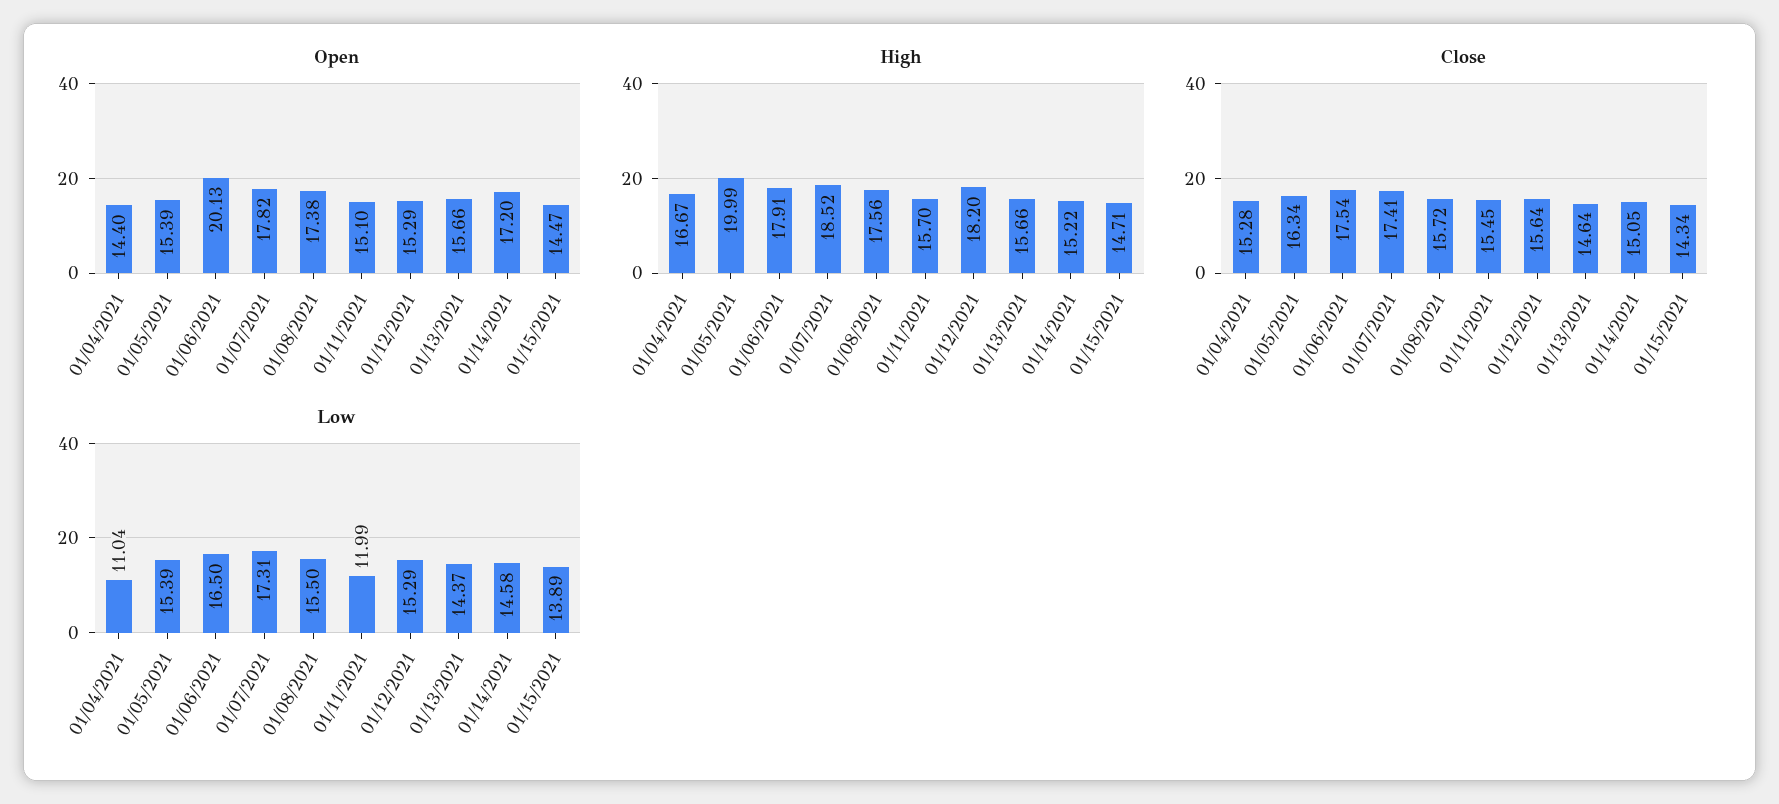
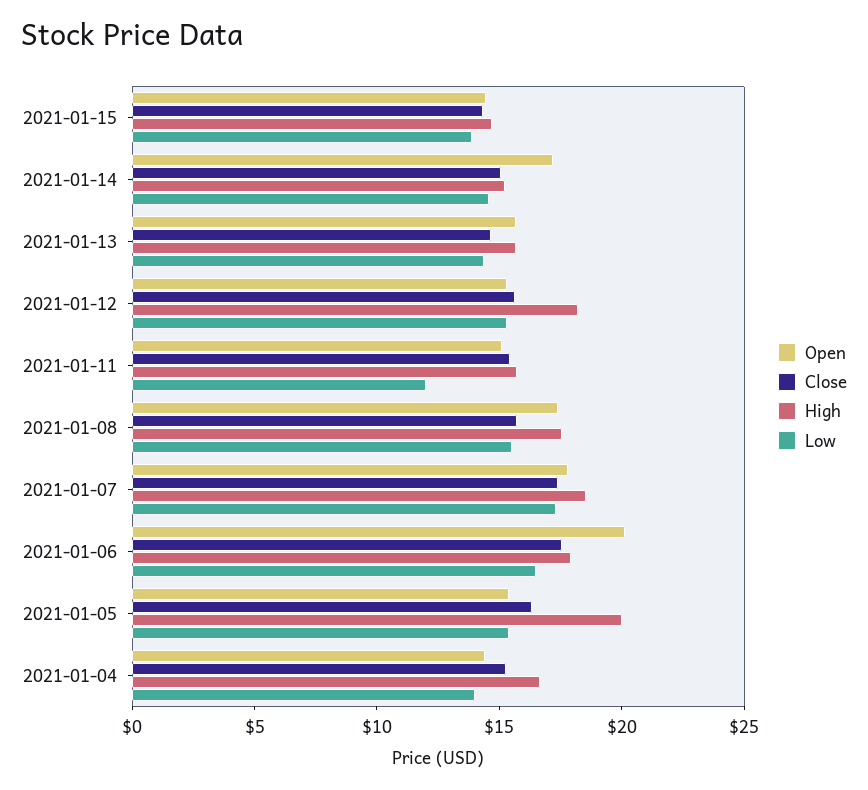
Low, 01/04/2021: 11.04 -> 14

